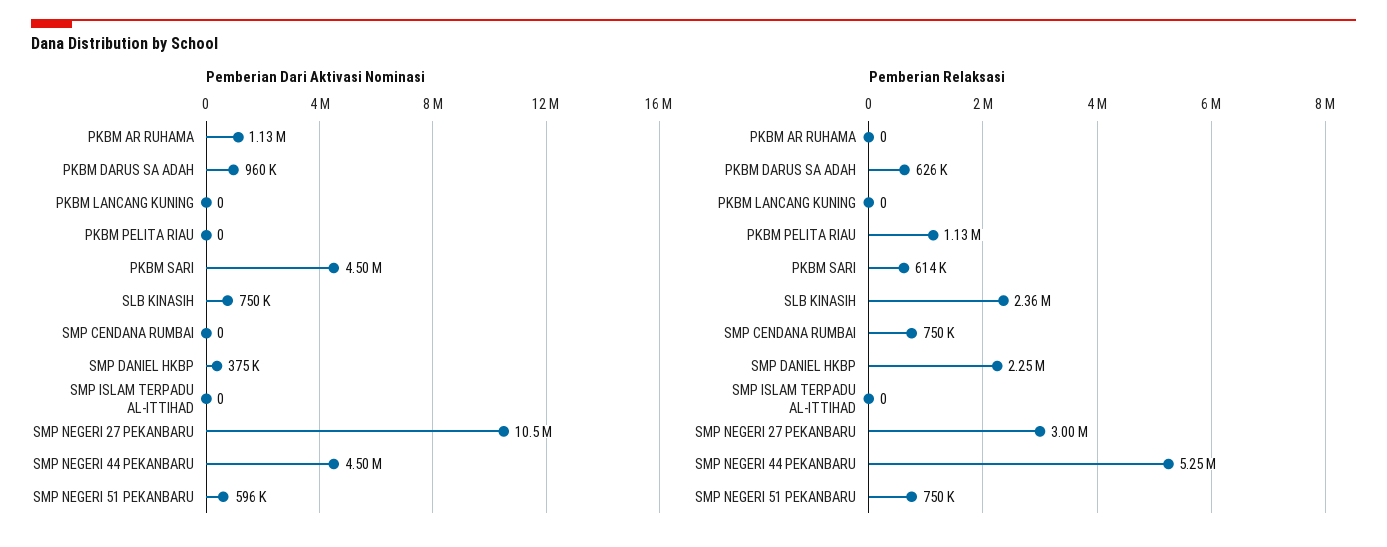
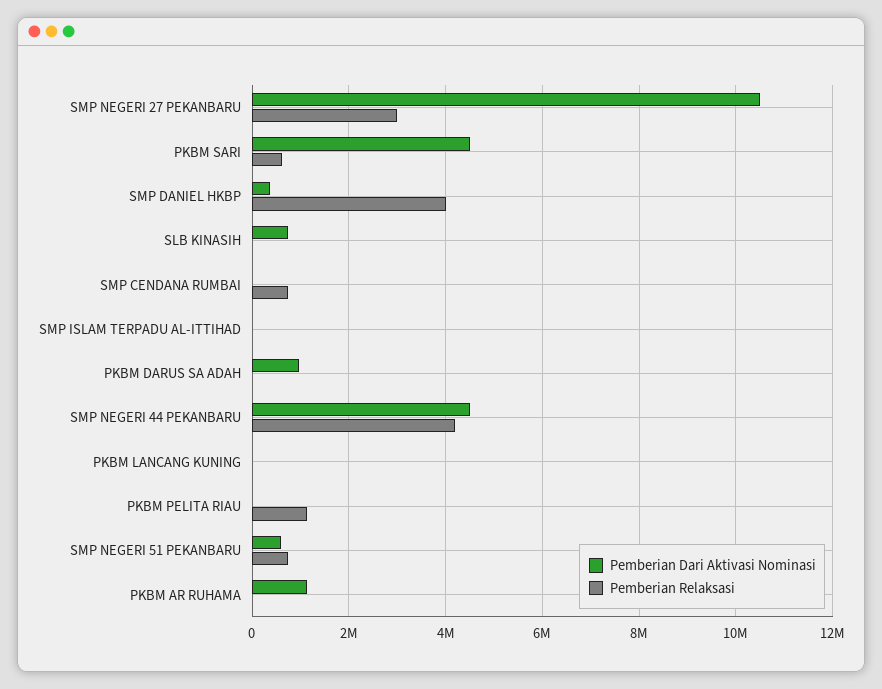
Pemberian Relaksasi, PKBM DARUS SA ADAH: 626000 -> 0
Pemberian Relaksasi, SLB KINASIH: 2360000 -> 0
Pemberian Relaksasi, SMP DANIEL HKBP: 2250000 -> 4000000
Pemberian Relaksasi, SMP NEGERI 44 PEKANBARU: 5250000 -> 4200000

